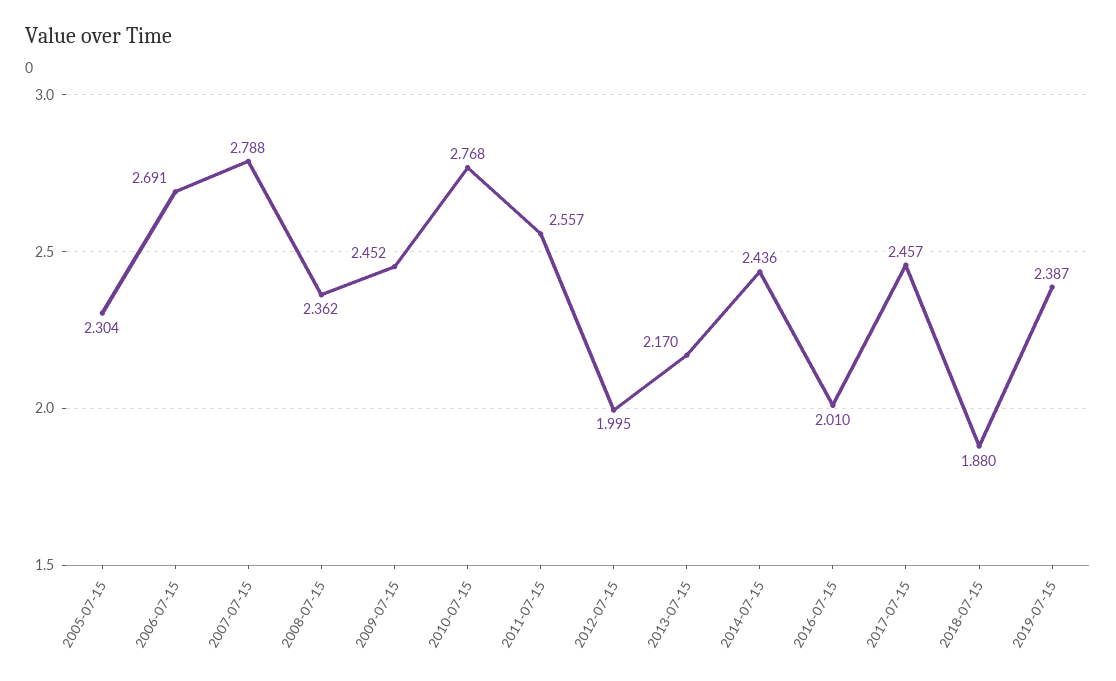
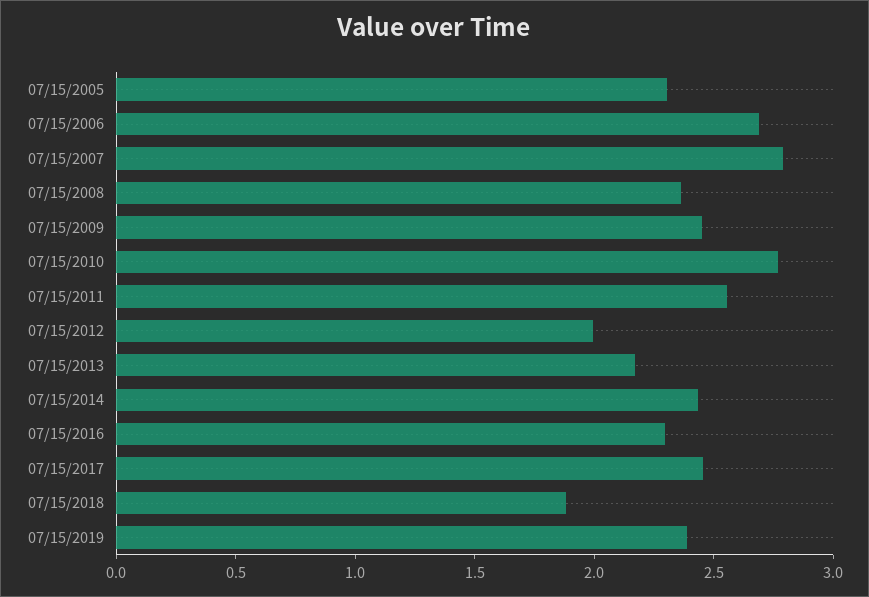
2016-07-15: 2.01 -> 2.3

